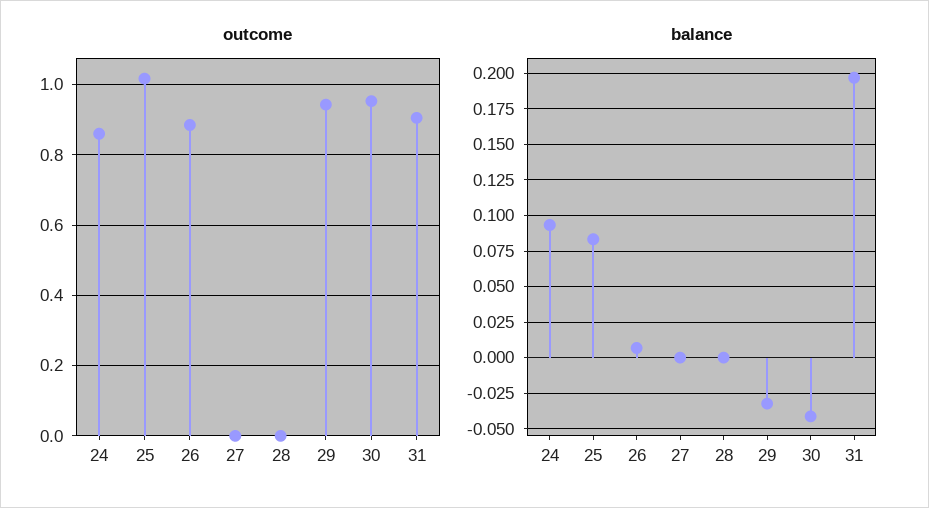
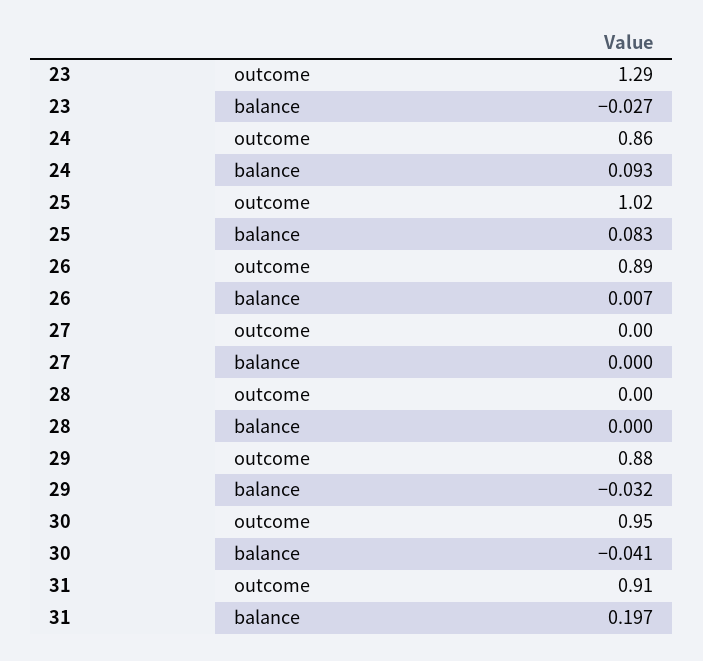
outcome, 29: 0.94 -> 0.88
outcome, 23: none -> 1.29
balance, 23: none -> -0.027

